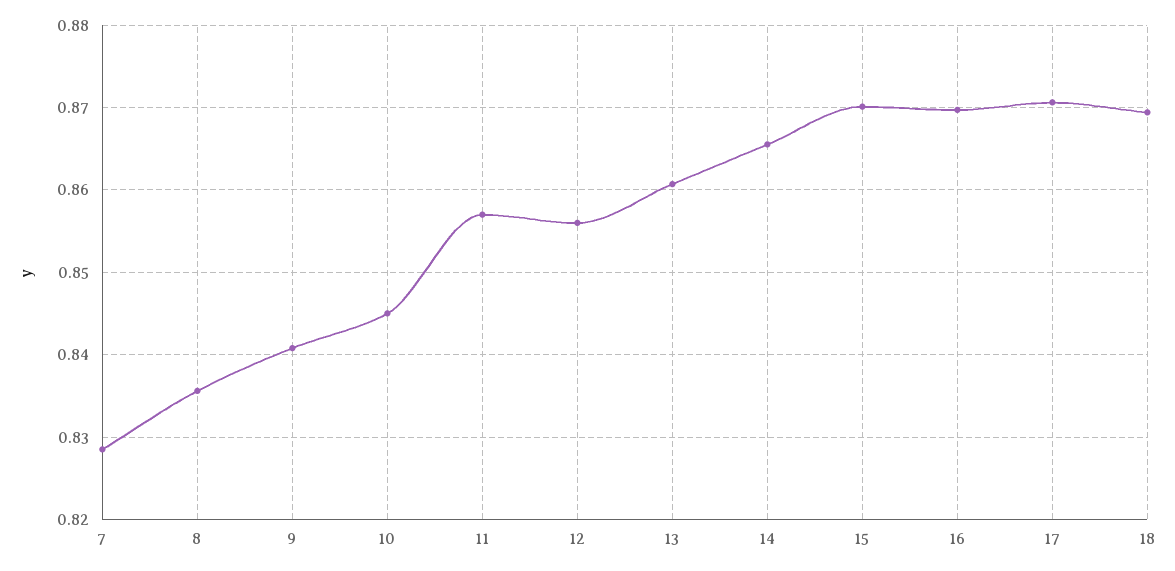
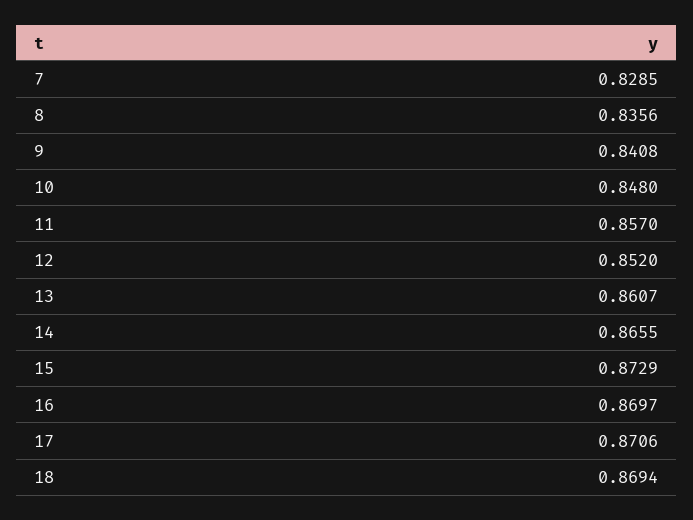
10: 0.845 -> 0.848
12: 0.856 -> 0.852
15: 0.87 -> 0.8729

